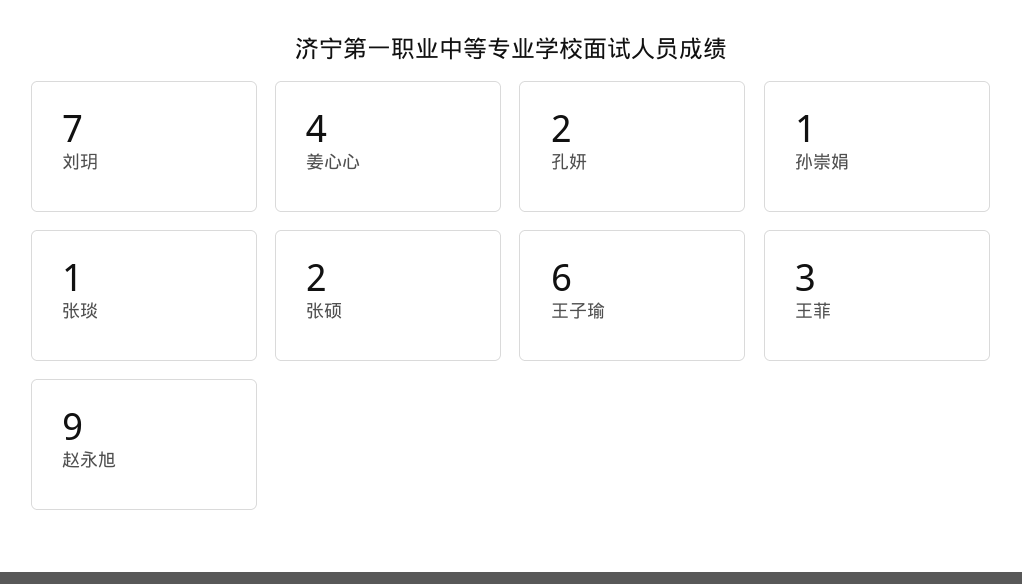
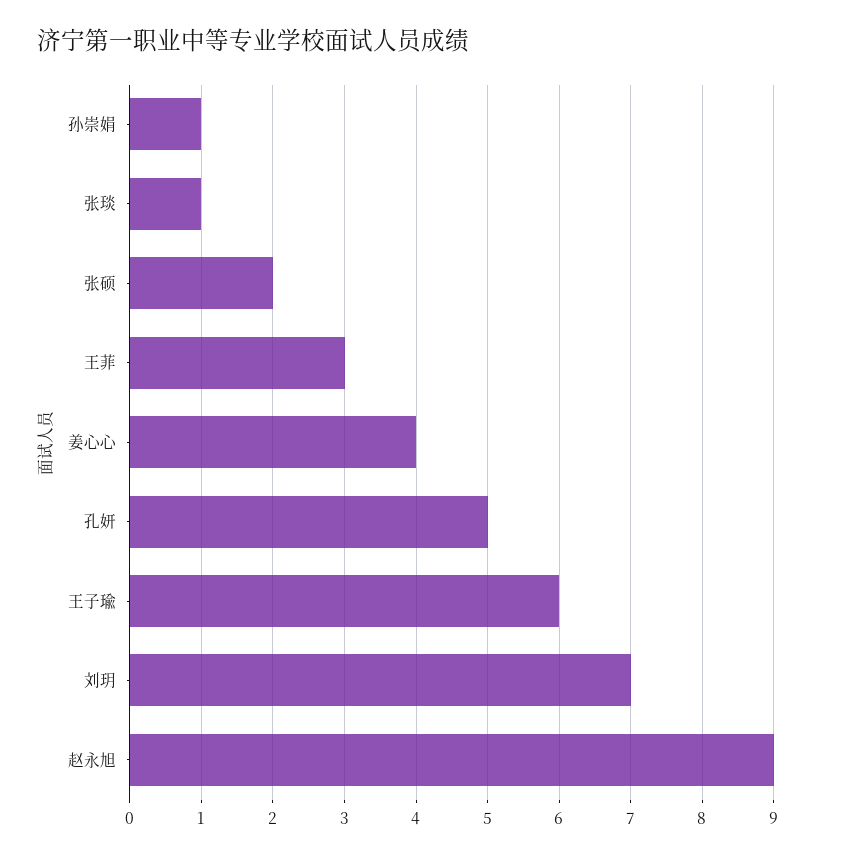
孔妍: 2 -> 5

